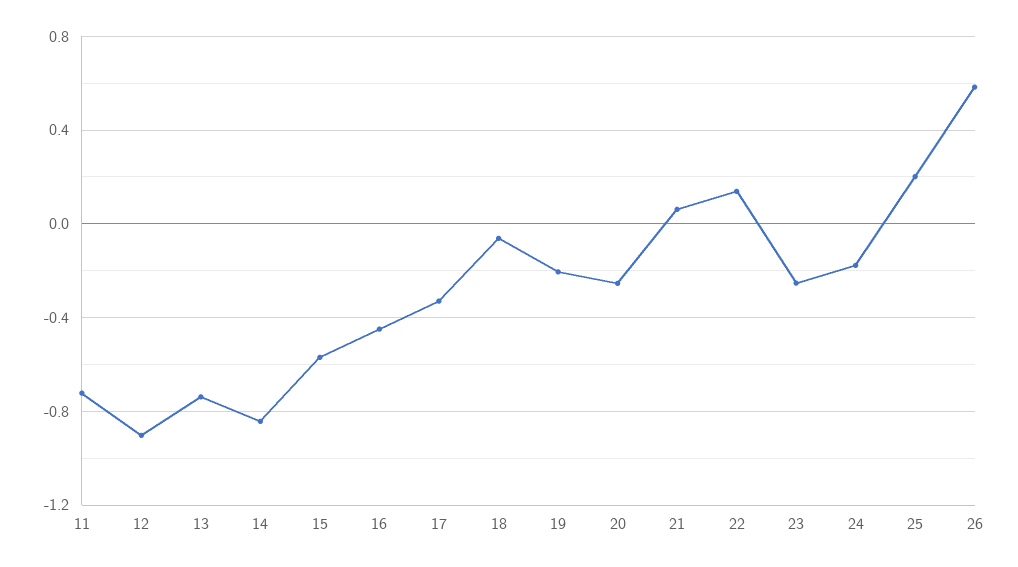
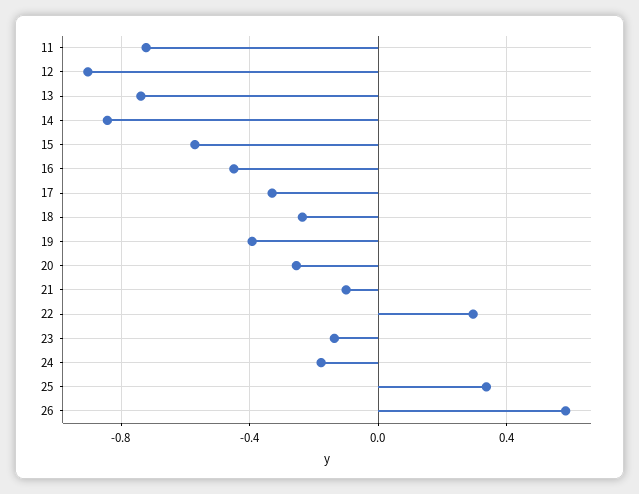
18: -0.05 -> -0.25
19: -0.2 -> -0.4
21: 0.05 -> -0.1
22: 0.15 -> 0.3
23: -0.25 -> -0.15
25: 0.2 -> 0.35

